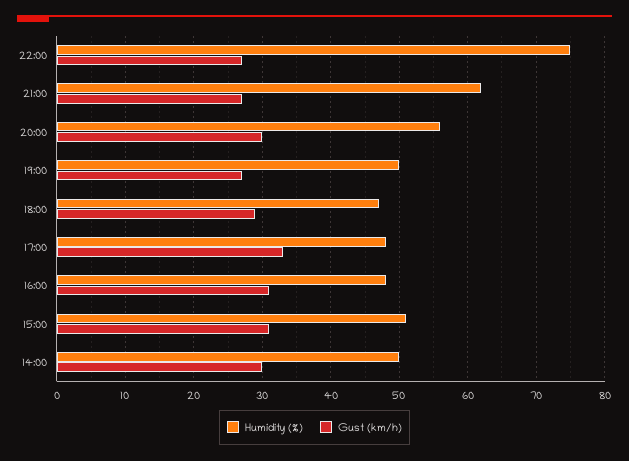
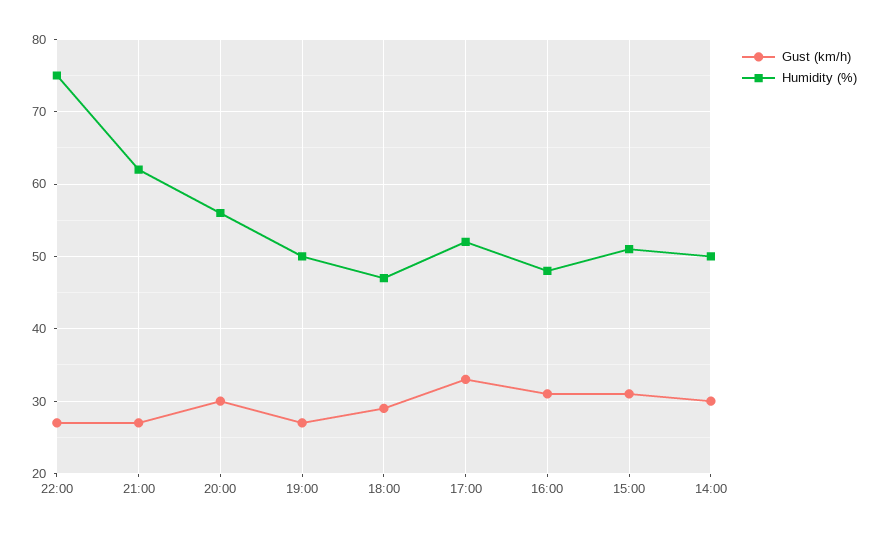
Humidity (%), 17:00: 48 -> 52

